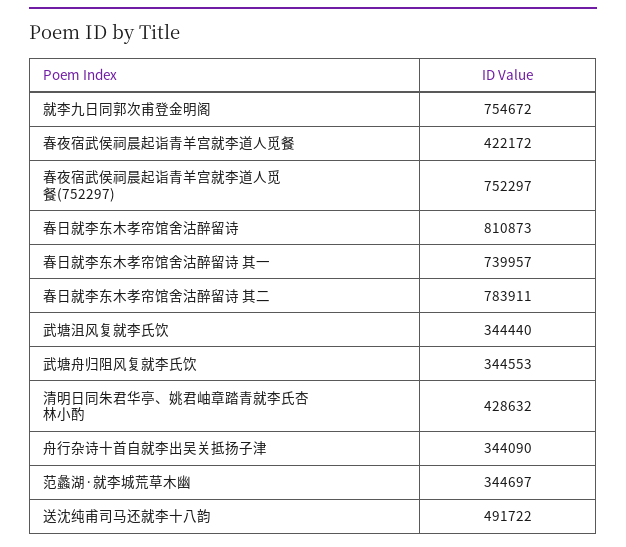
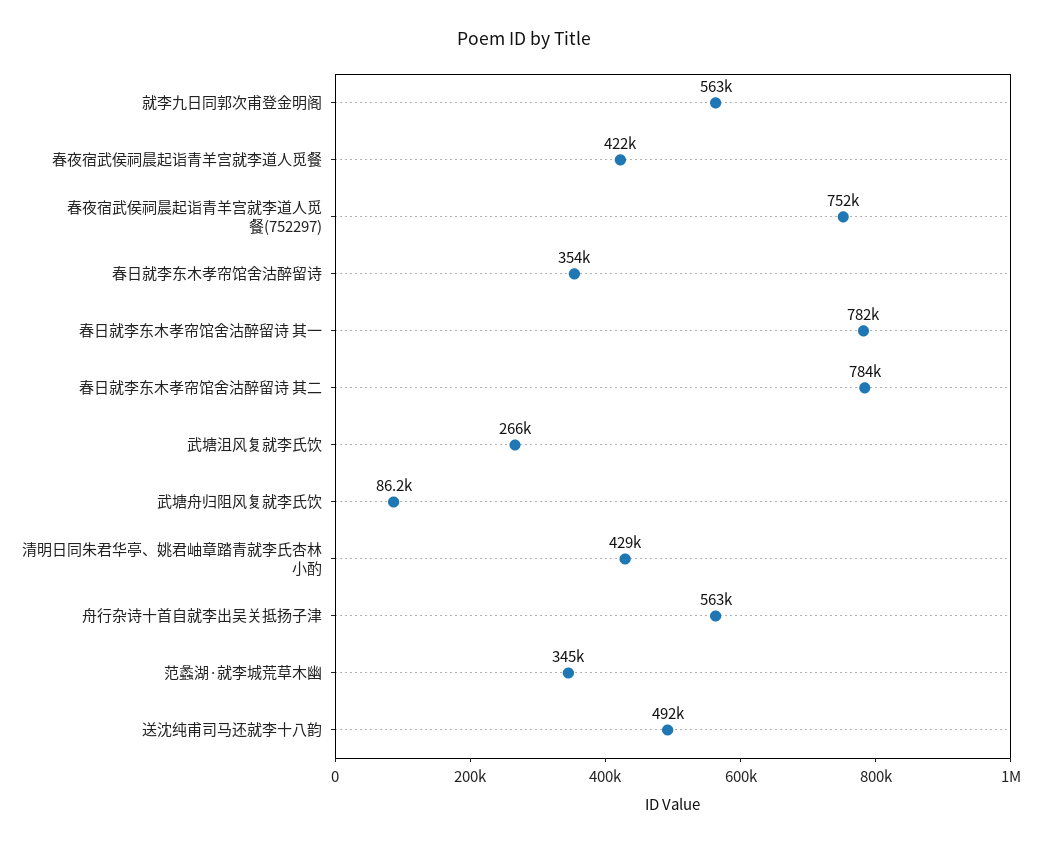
就李九日同郭次甫登金明阁: 754672 -> 563000
春日就李东木孝帘馆舍沽醉留诗: 810873 -> 354000
春日就李东木孝帘馆舍沽醉留诗 其一: 739957 -> 782000
武塘沮风复就李氏饮: 344440 -> 266000
武塘舟归阻风复就李氏饮: 344553 -> 86200
舟行杂诗十首自就李出吴关抵扬子津: 344090 -> 563000

